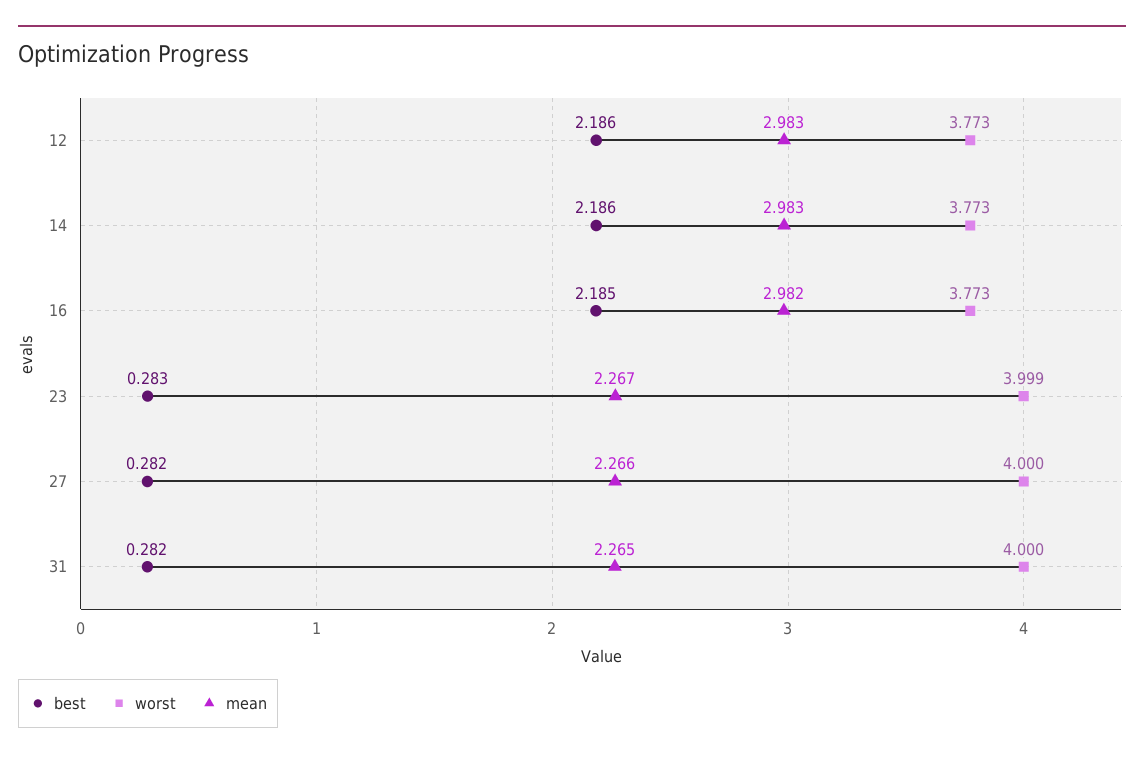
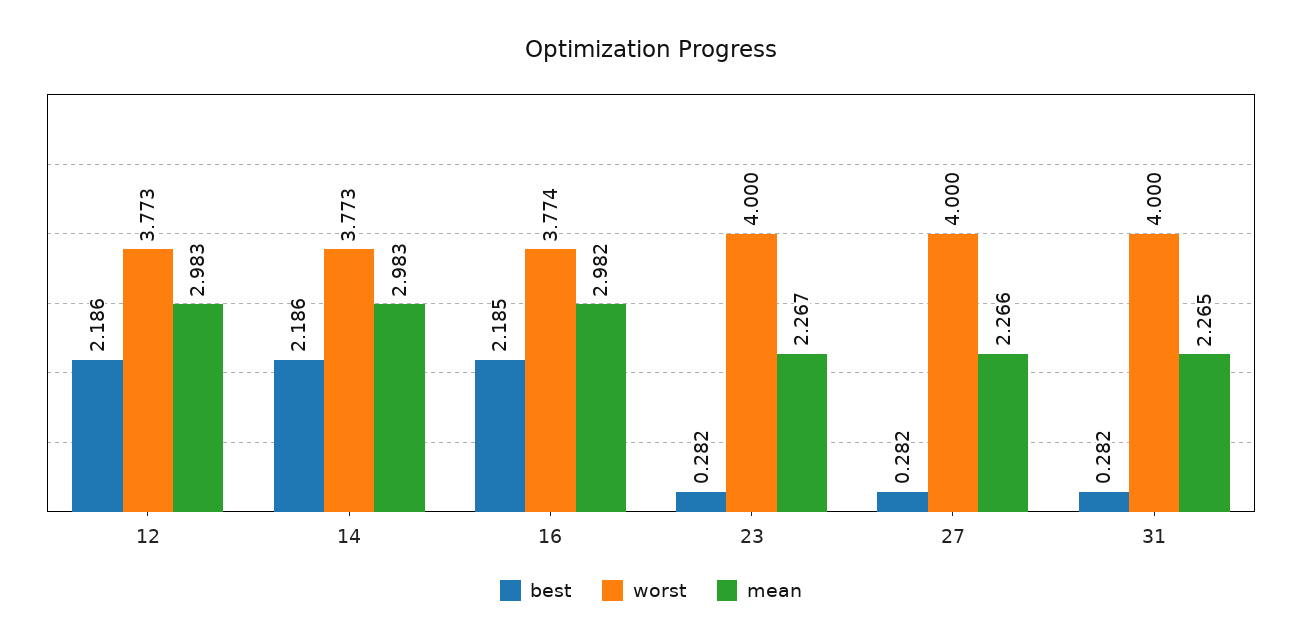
worst, 16: 3.773 -> 3.774
best, 23: 0.283 -> 0.282
worst, 23: 3.999 -> 4

